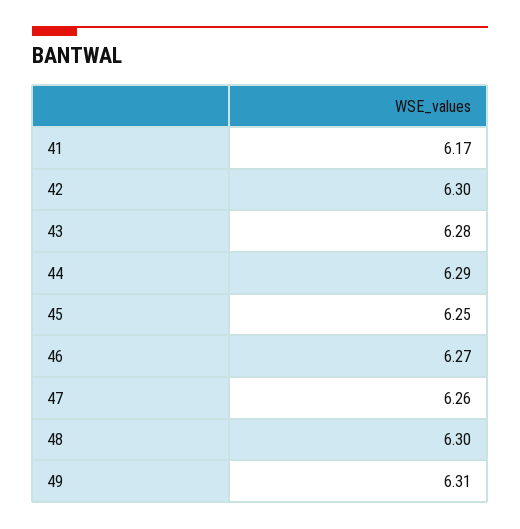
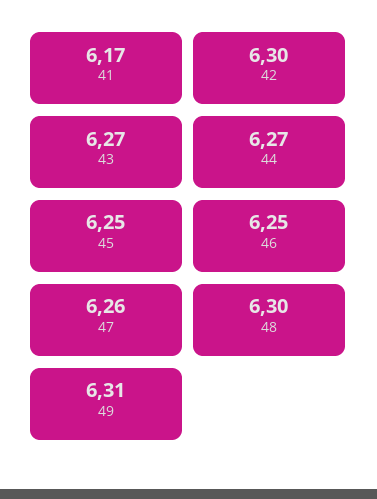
43: 6.28 -> 6.27
44: 6.29 -> 6.27
46: 6.27 -> 6.25

